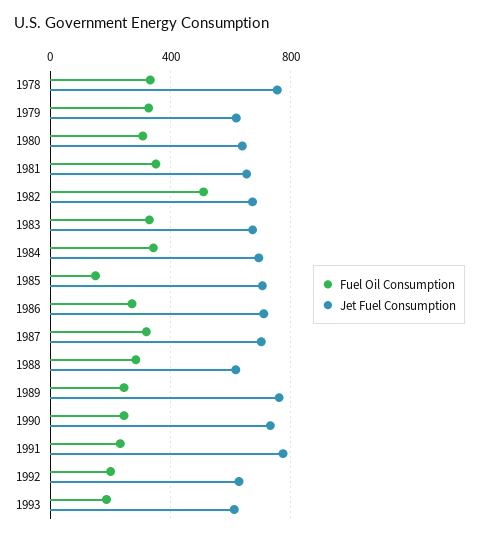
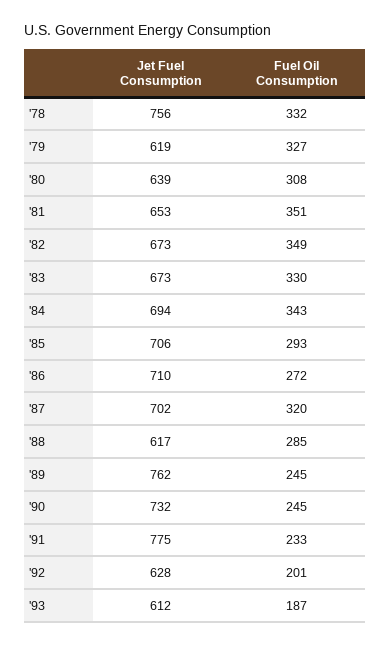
Fuel Oil Consumption, 1982: 500 -> 349
Fuel Oil Consumption, 1985: 150 -> 293

